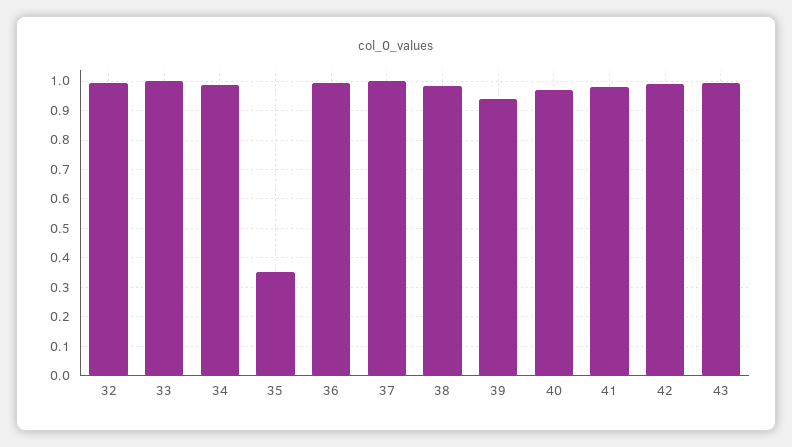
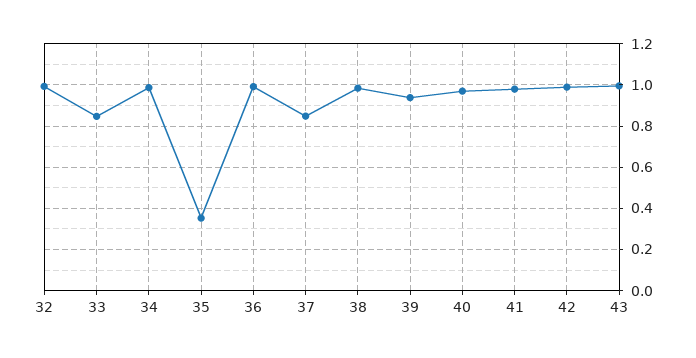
33: 1 -> 0.85
37: 1 -> 0.85

